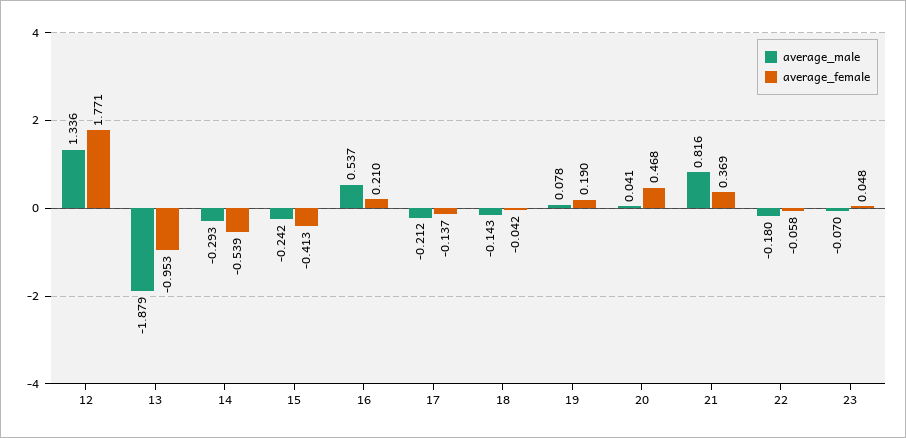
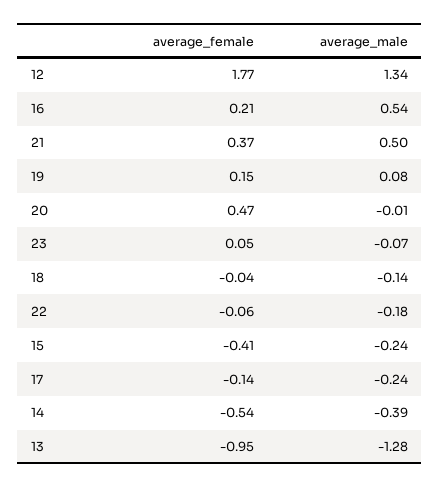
average_male, 13: -1.879 -> -1.28
average_male, 14: -0.293 -> -0.39
average_male, 17: -0.212 -> -0.24
average_female, 19: 0.19 -> 0.15
average_male, 20: 0.041 -> -0.01
average_male, 21: 0.816 -> 0.5

